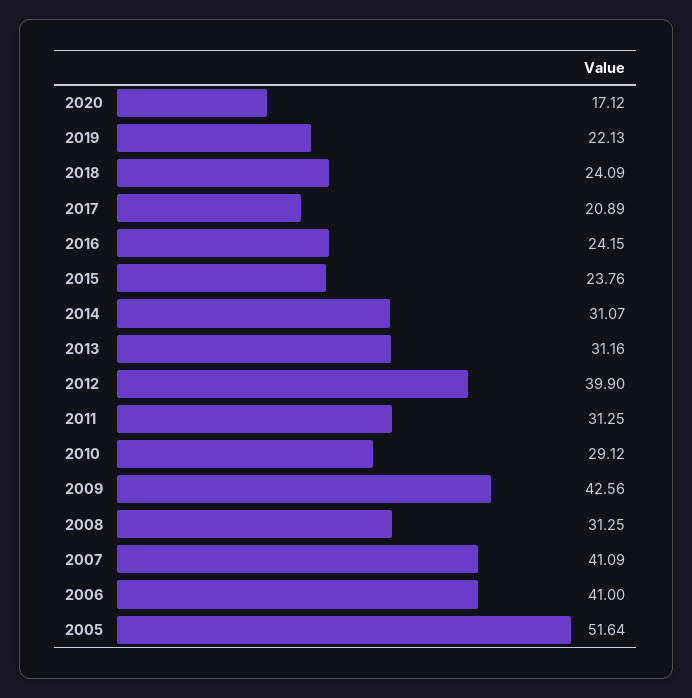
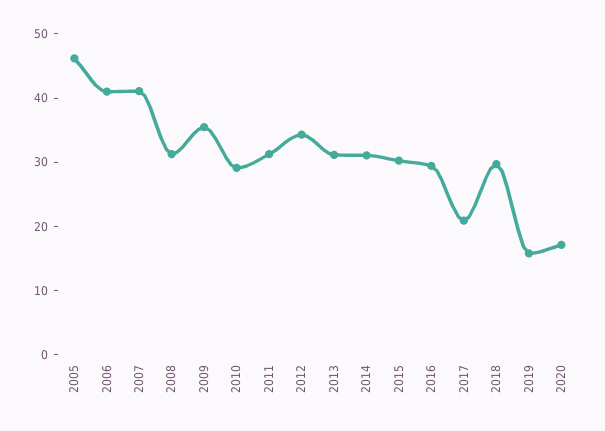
2019: 22.13 -> 16
2018: 24.09 -> 30
2016: 24.15 -> 30
2015: 23.76 -> 30
2012: 39.9 -> 34
2009: 42.56 -> 36
2005: 51.64 -> 46

